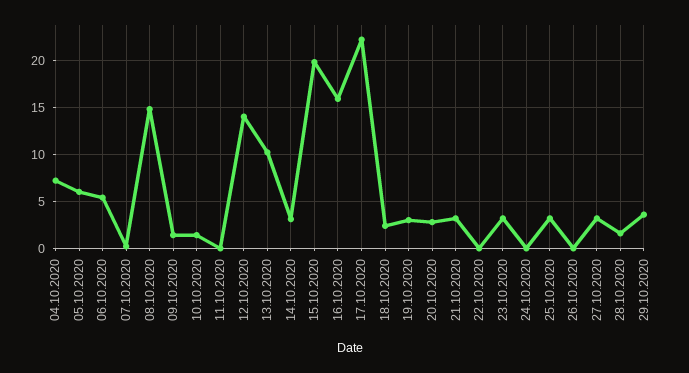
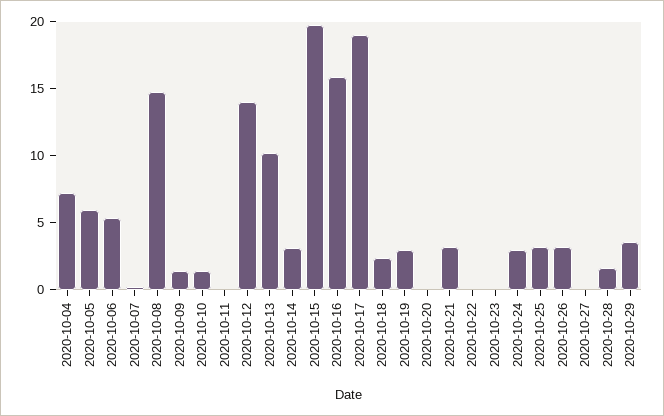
17.10.2020: 22 -> 19
20.10.2020: 3 -> 0
23.10.2020: 3 -> 0
24.10.2020: 0 -> 3
26.10.2020: 0 -> 3
27.10.2020: 3 -> 0

